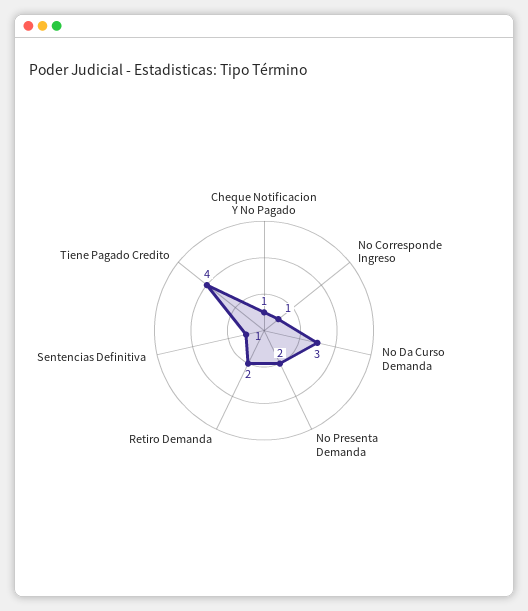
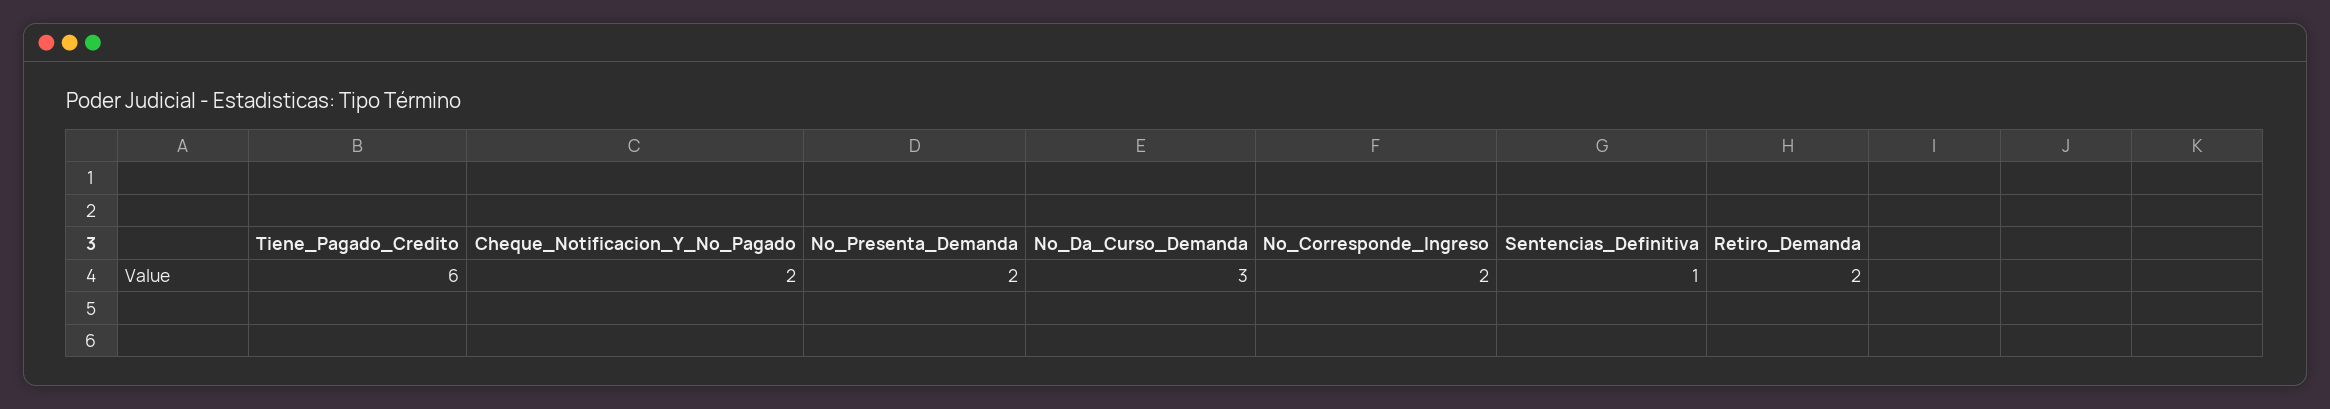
Cheque Notificacion Y No Pagado: 1 -> 2
No Corresponde Ingreso: 1 -> 2
Tiene Pagado Credito: 4 -> 6

